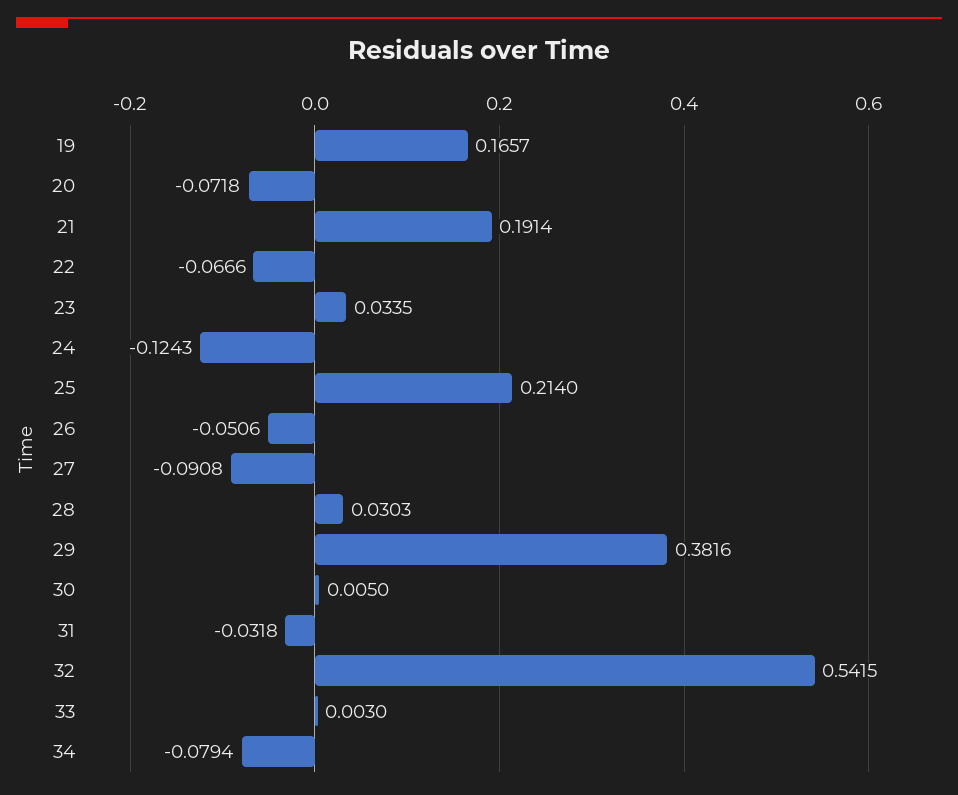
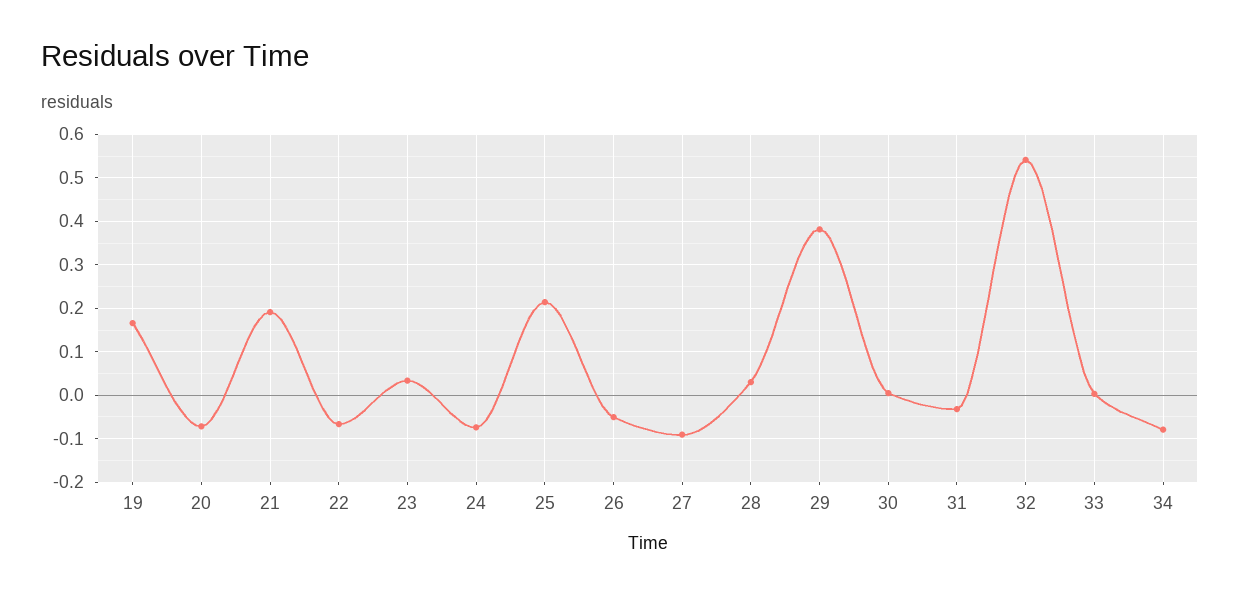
24: -0.1243 -> -0.08

